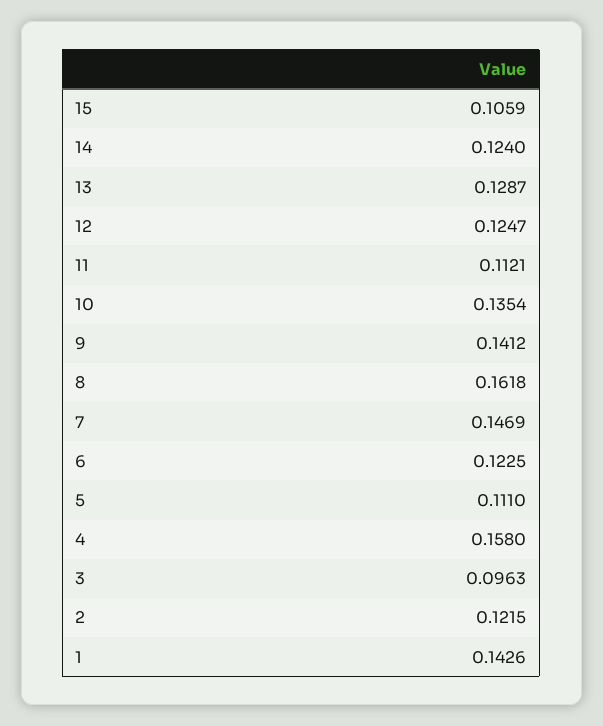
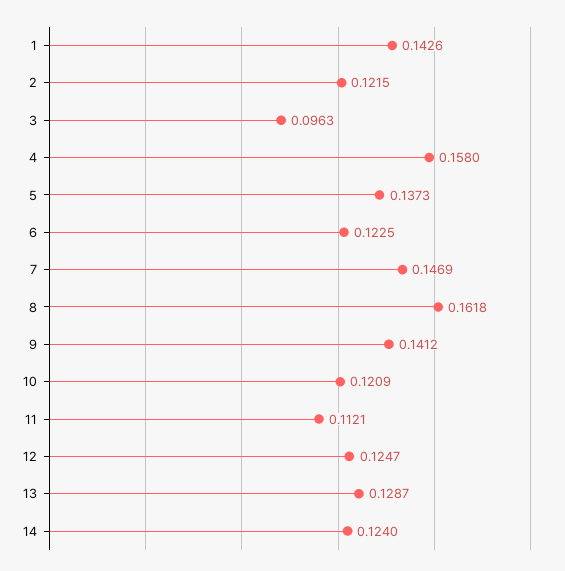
15: 0.1059 -> none
10: 0.1354 -> 0.1209
5: 0.111 -> 0.1373

